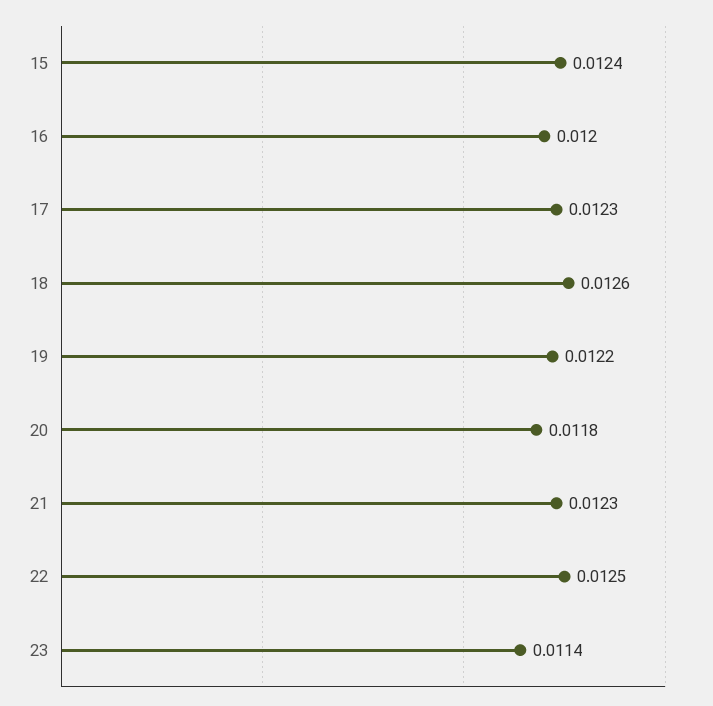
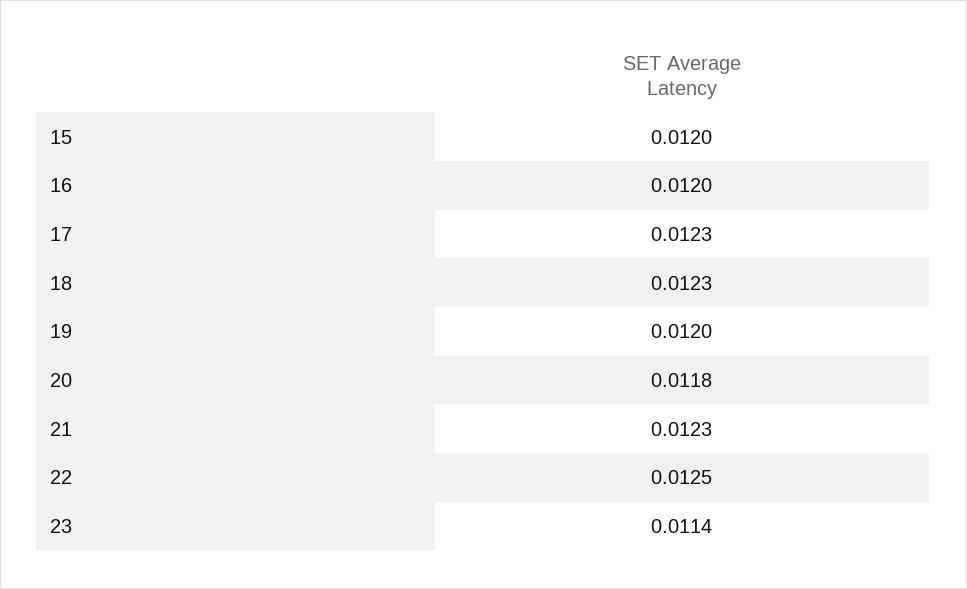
15: 0.0124 -> 0.012
18: 0.0126 -> 0.0123
19: 0.0122 -> 0.012

